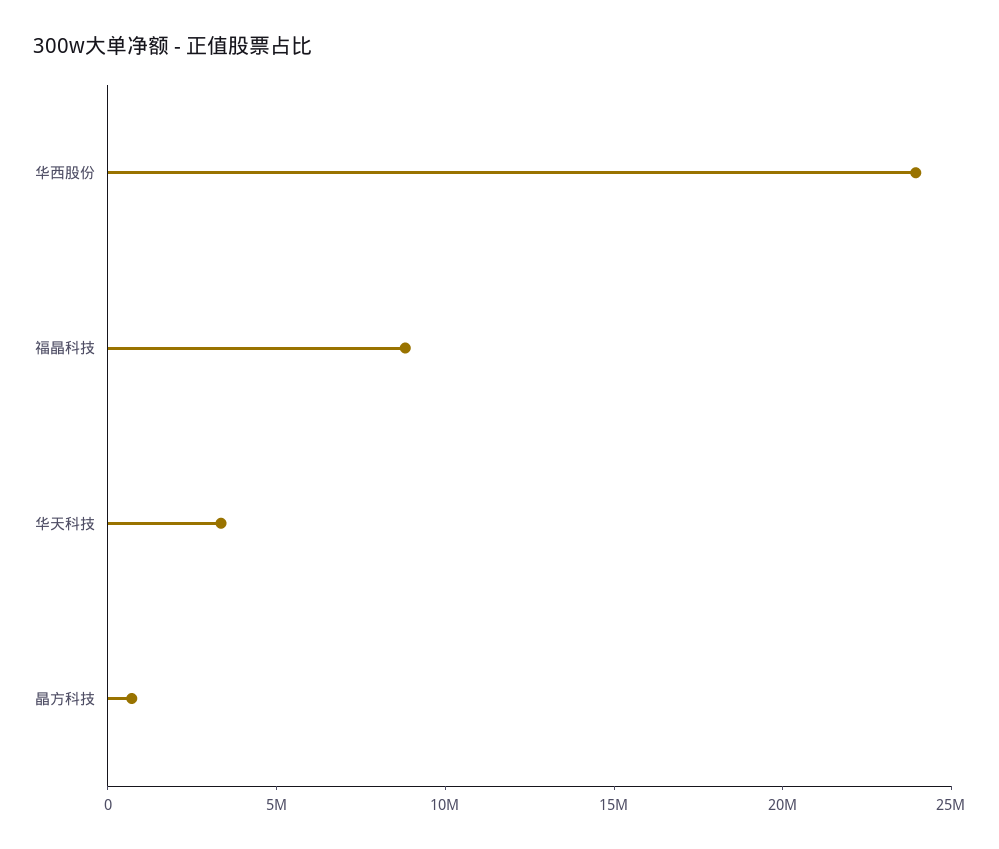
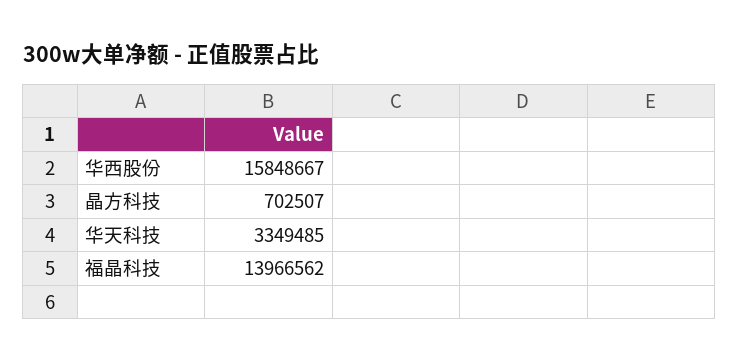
华西股份: 24000000 -> 15848667
福晶科技: 9000000 -> 13966562

